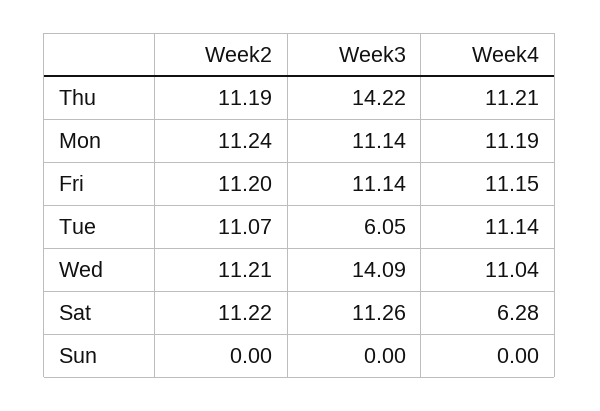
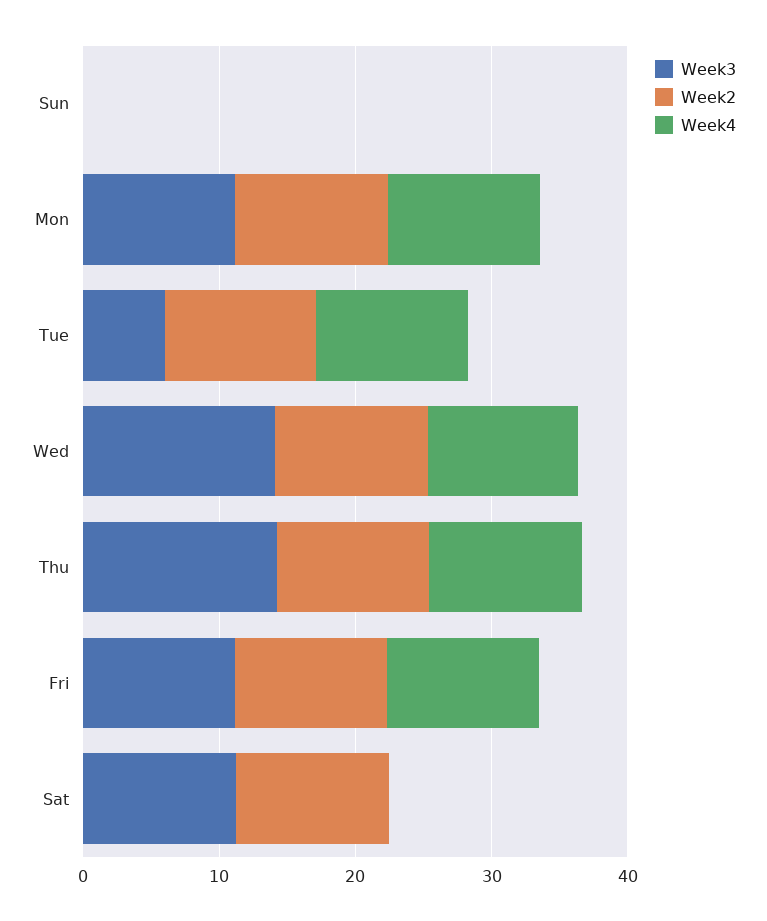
Week4, Sat: 6.28 -> 0

